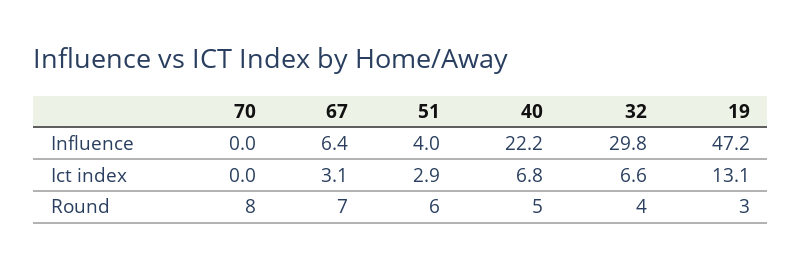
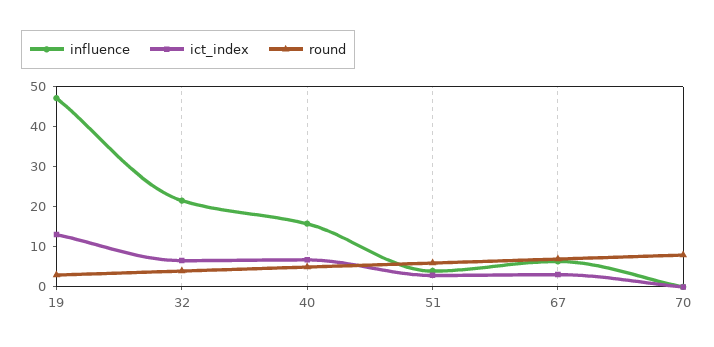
Influence, 40: 22.2 -> 16
Influence, 32: 29.8 -> 22

